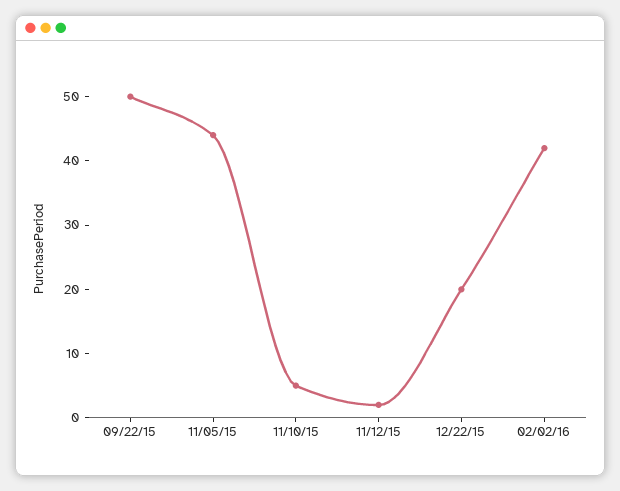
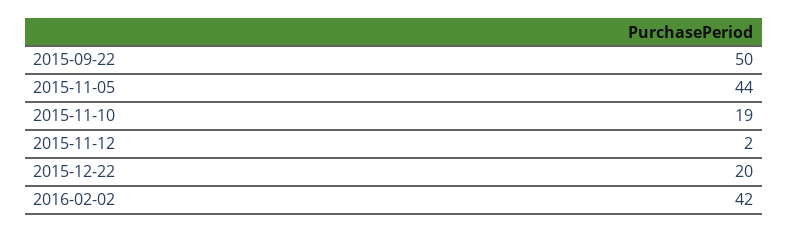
11/10/15: 5 -> 19

